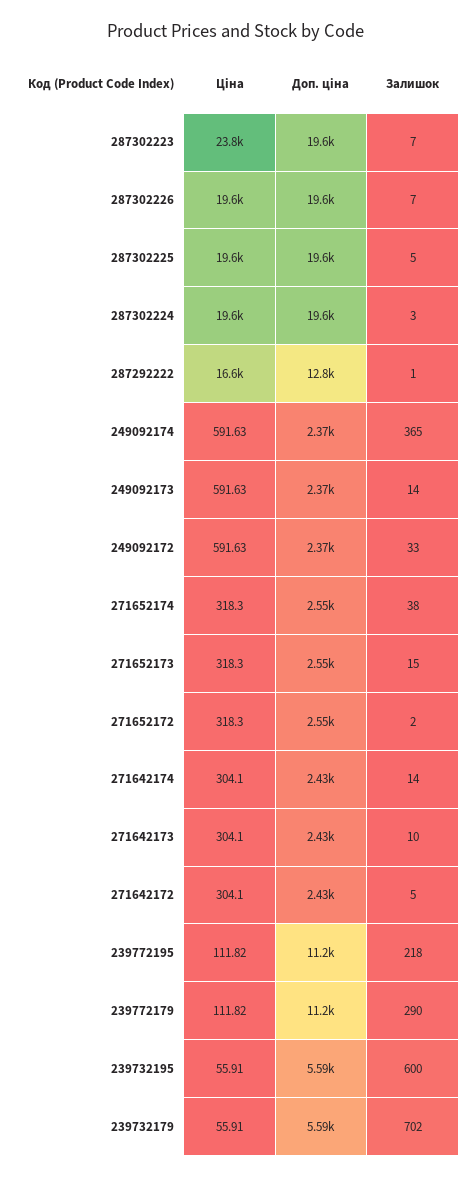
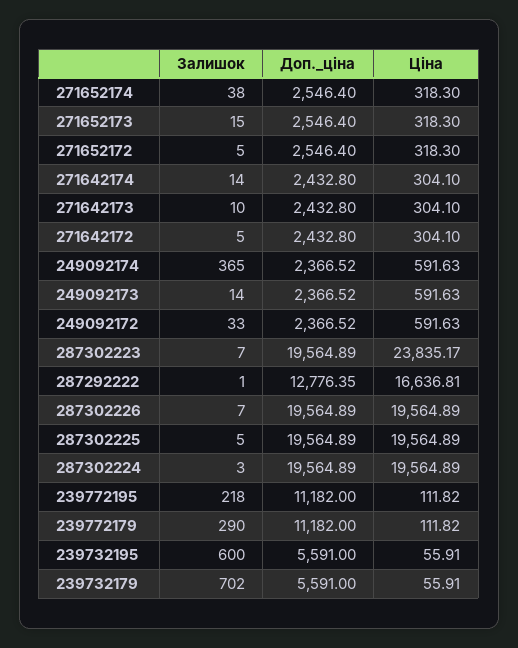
Залишок, 271652172: 2 -> 5

